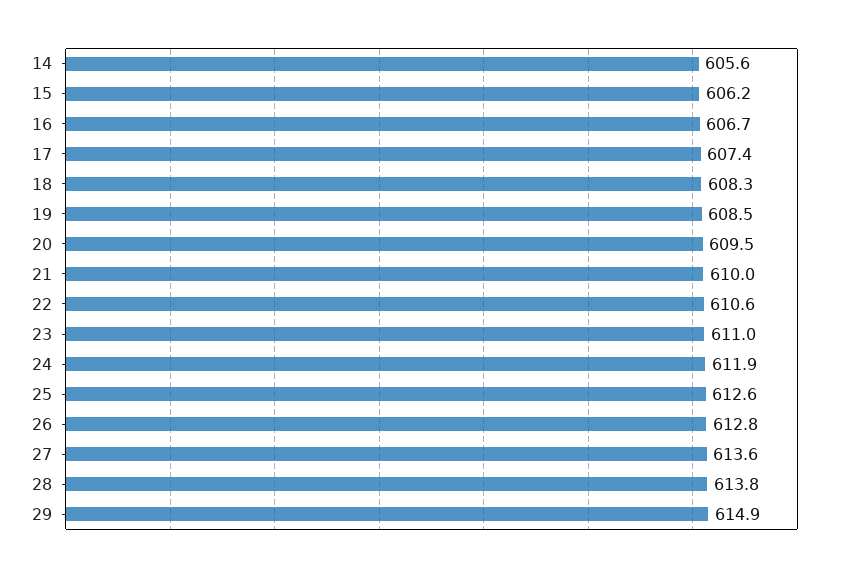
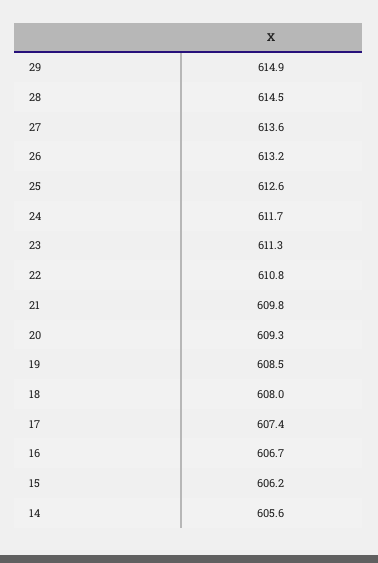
18: 608.3 -> 608
20: 609.5 -> 609.3
21: 610 -> 609.8
22: 610.6 -> 610.8
23: 611 -> 611.3
24: 611.9 -> 611.7
26: 612.8 -> 613.2
28: 613.8 -> 614.5

